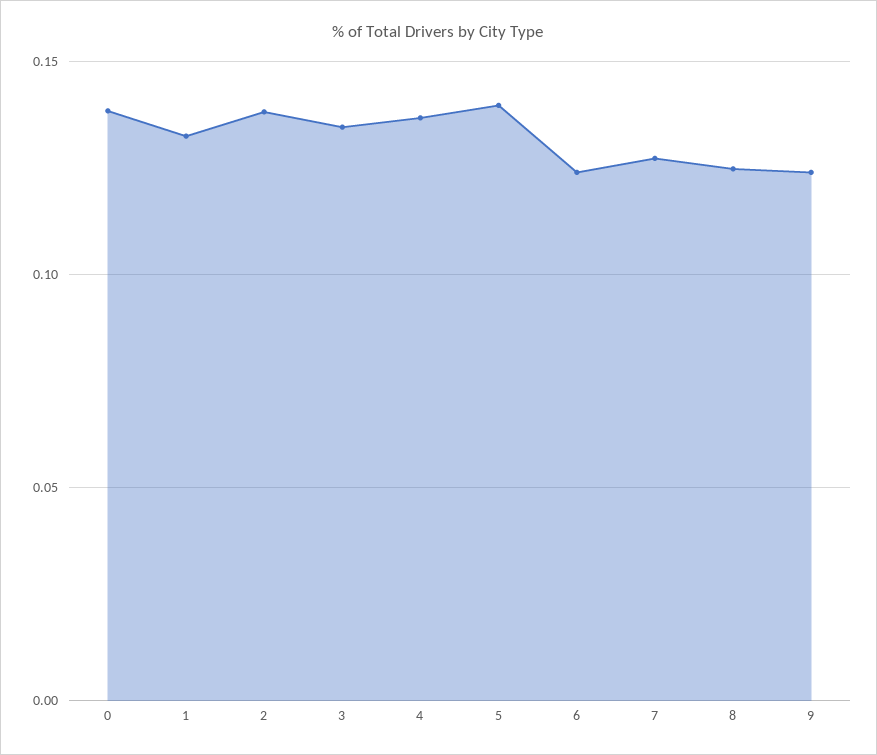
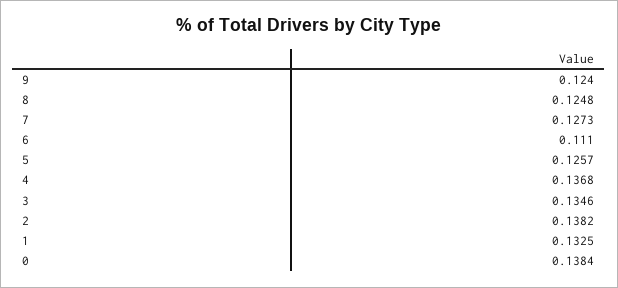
5: 0.14 -> 0.1257
6: 0.125 -> 0.111

